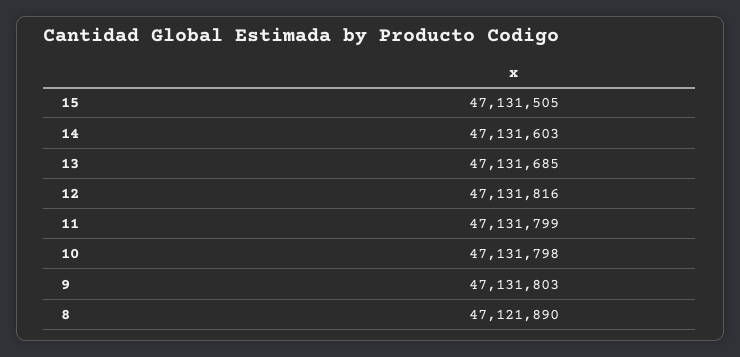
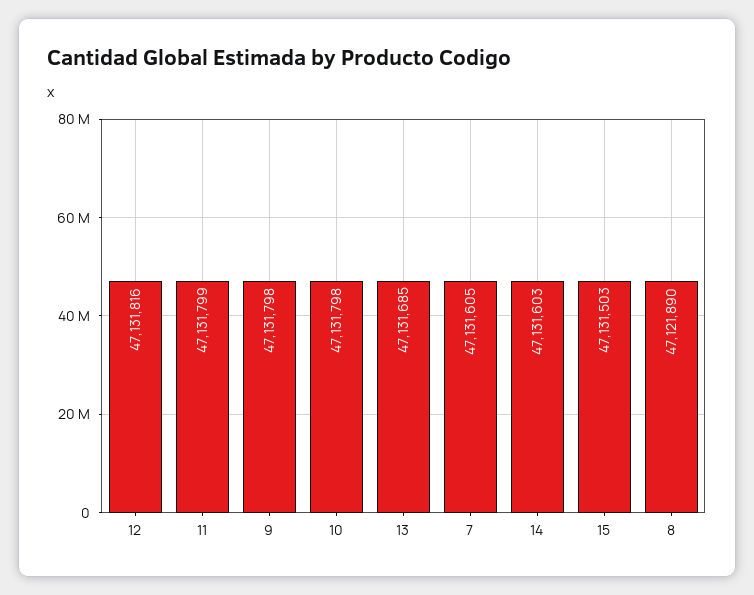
15: 47131505 -> 47131503
9: 47131803 -> 47131798
7: none -> 47131605

